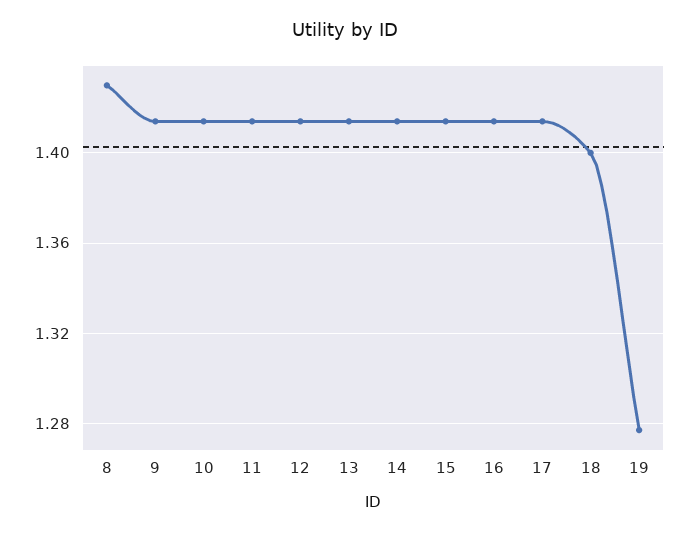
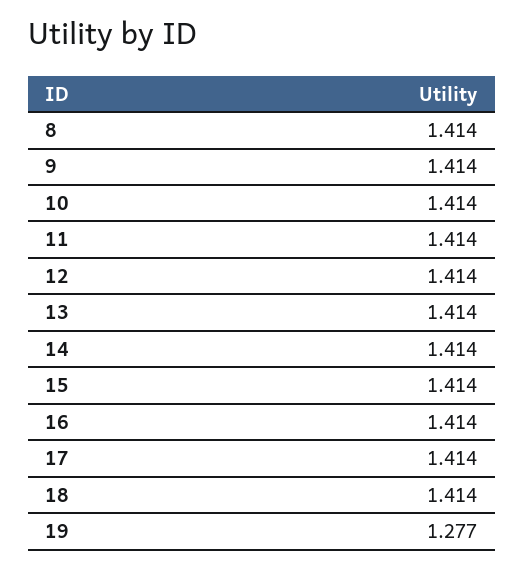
8: 1.43 -> 1.414
18: 1.4 -> 1.414

